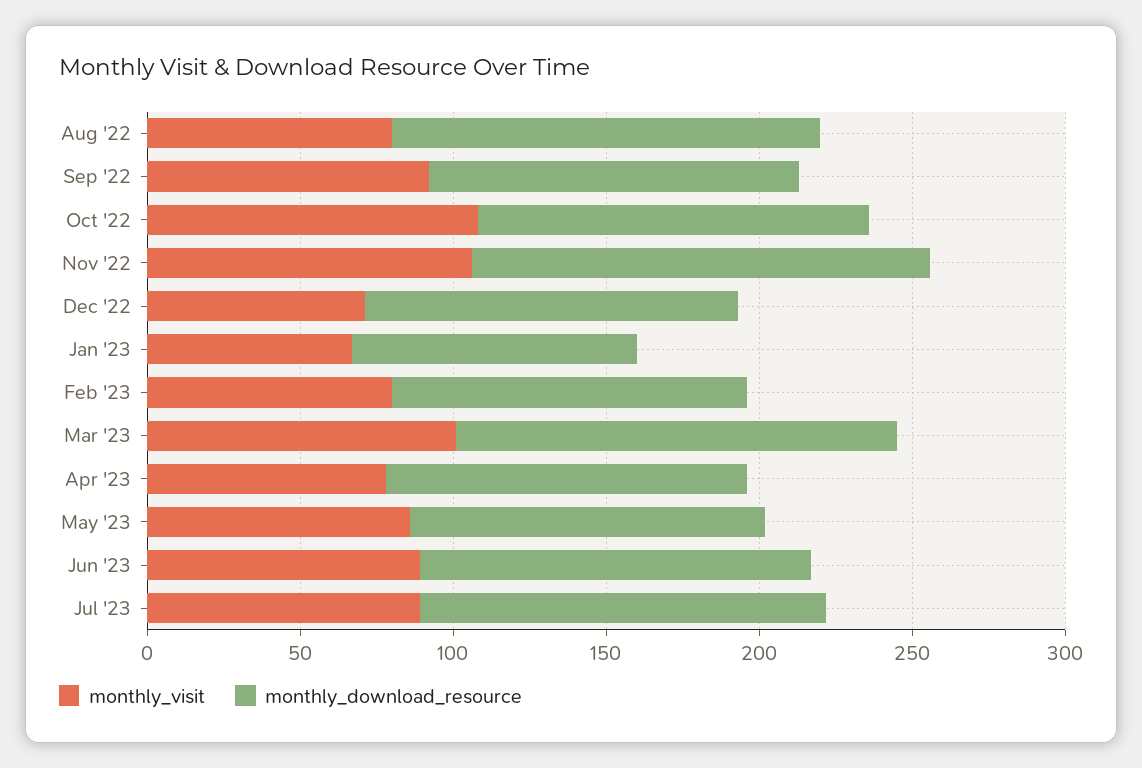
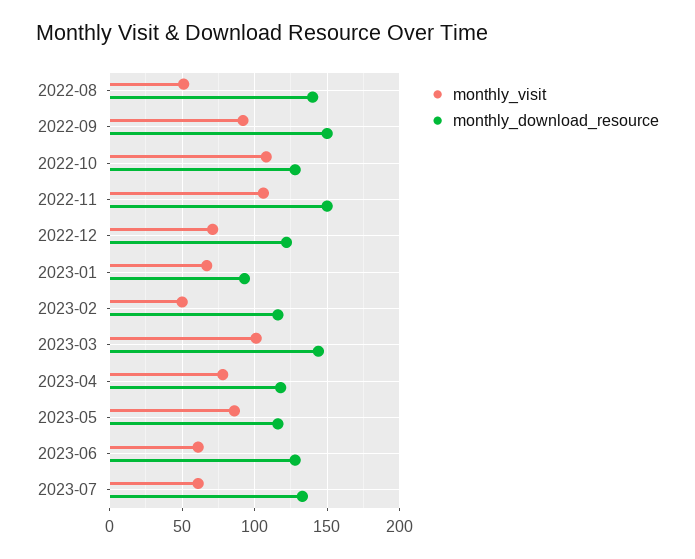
monthly_visit, Aug '22: 80 -> 50
monthly_download_resource, Sep '22: 120 -> 150
monthly_visit, Feb '23: 80 -> 50
monthly_visit, Jun '23: 90 -> 60
monthly_visit, Jul '23: 90 -> 60

